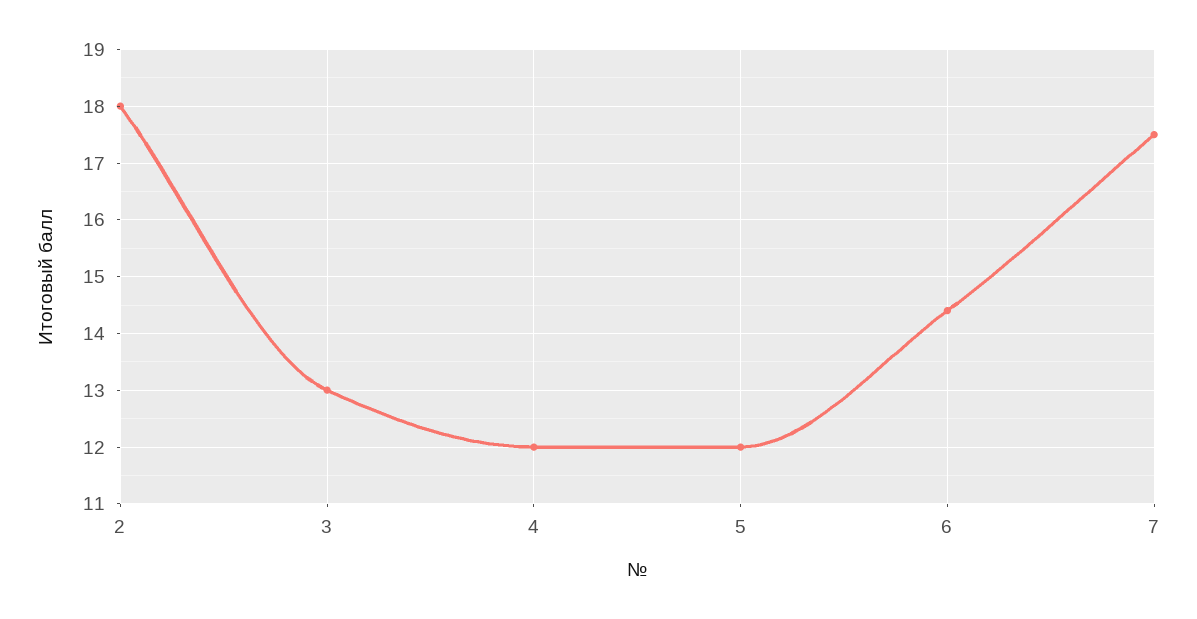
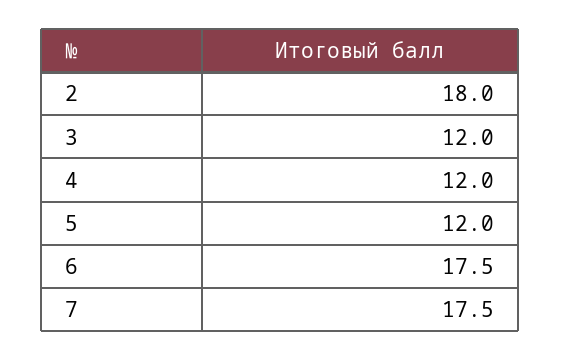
3: 13 -> 12
6: 14.5 -> 17.5

